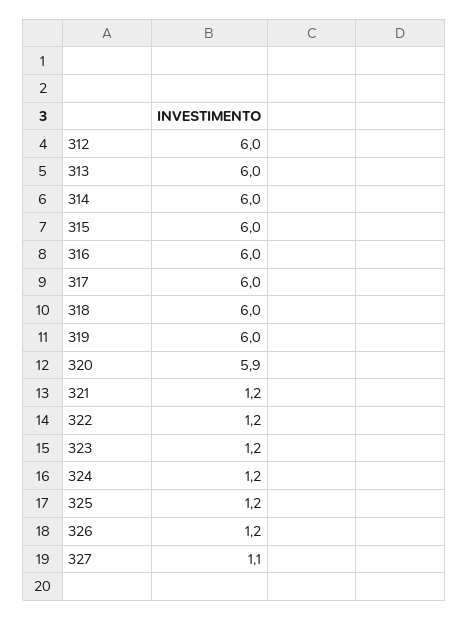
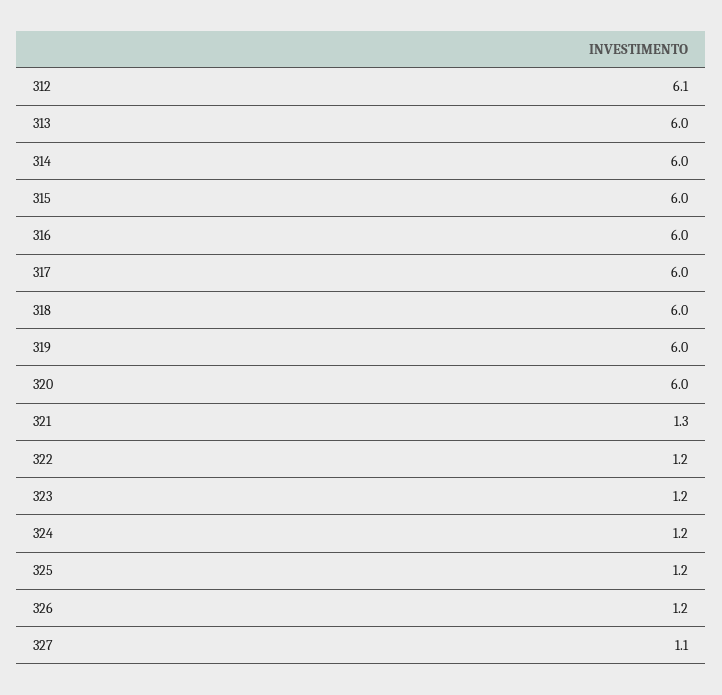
312: 6 -> 6.1
320: 5.9 -> 6
321: 1.2 -> 1.3

